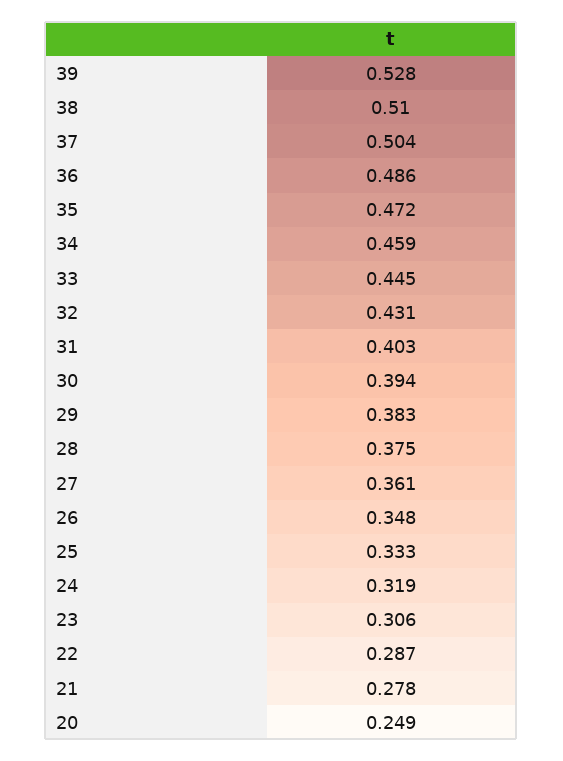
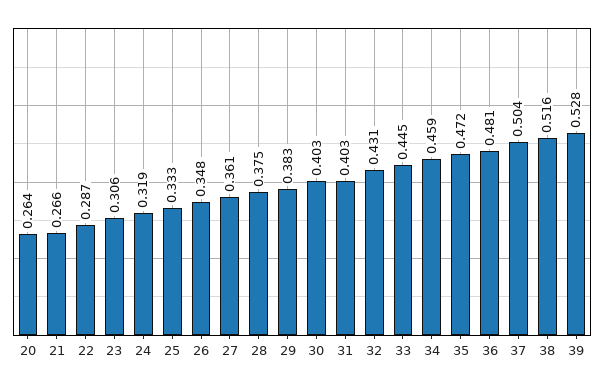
38: 0.51 -> 0.516
36: 0.486 -> 0.481
30: 0.394 -> 0.403
21: 0.278 -> 0.266
20: 0.249 -> 0.264

